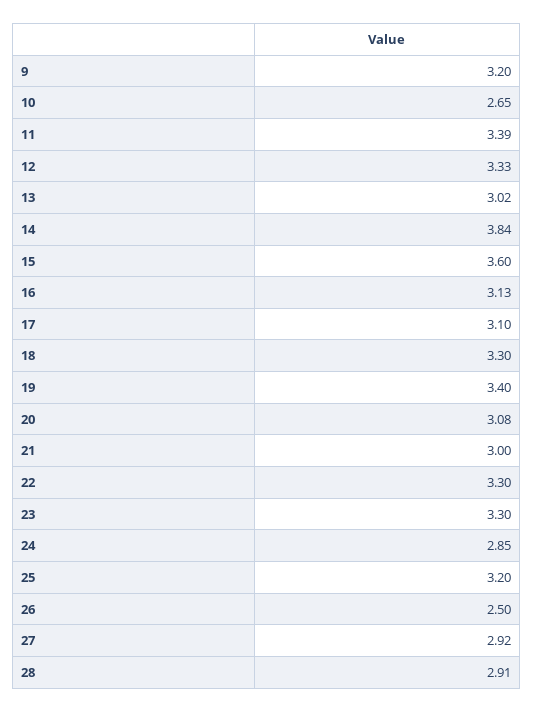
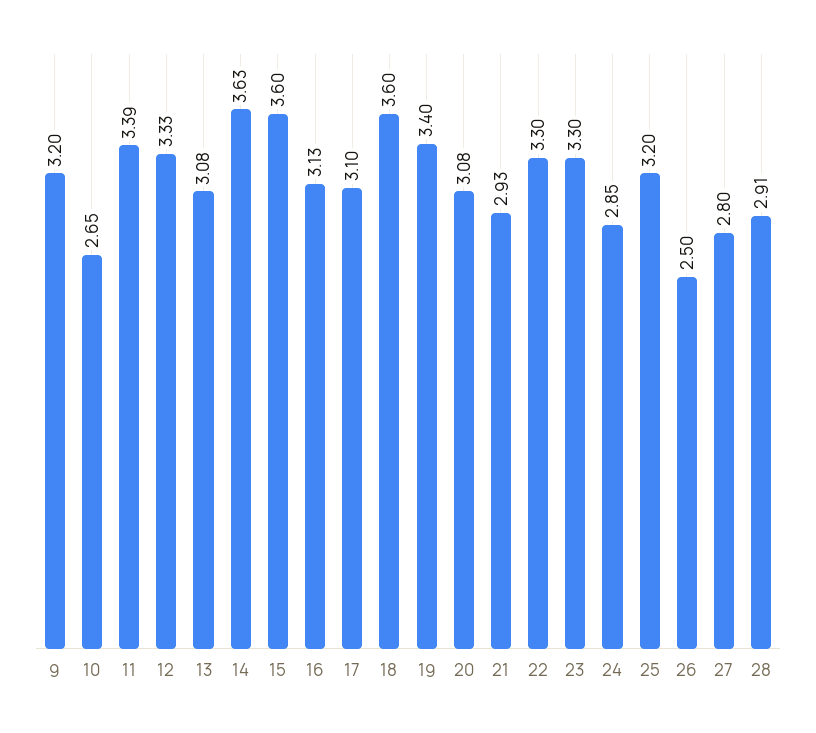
13: 3.02 -> 3.08
14: 3.84 -> 3.63
18: 3.3 -> 3.6
21: 3 -> 2.93
27: 2.92 -> 2.8

